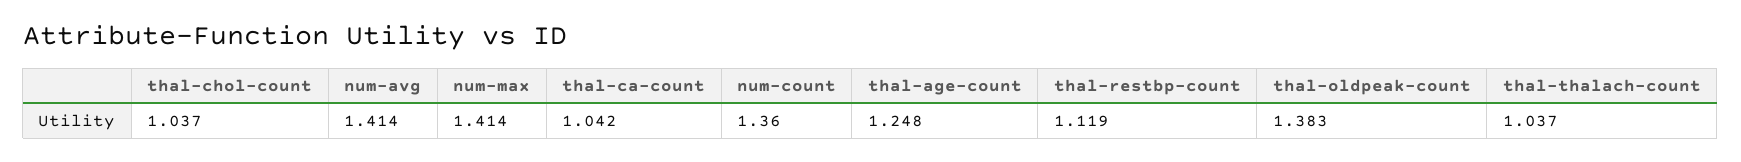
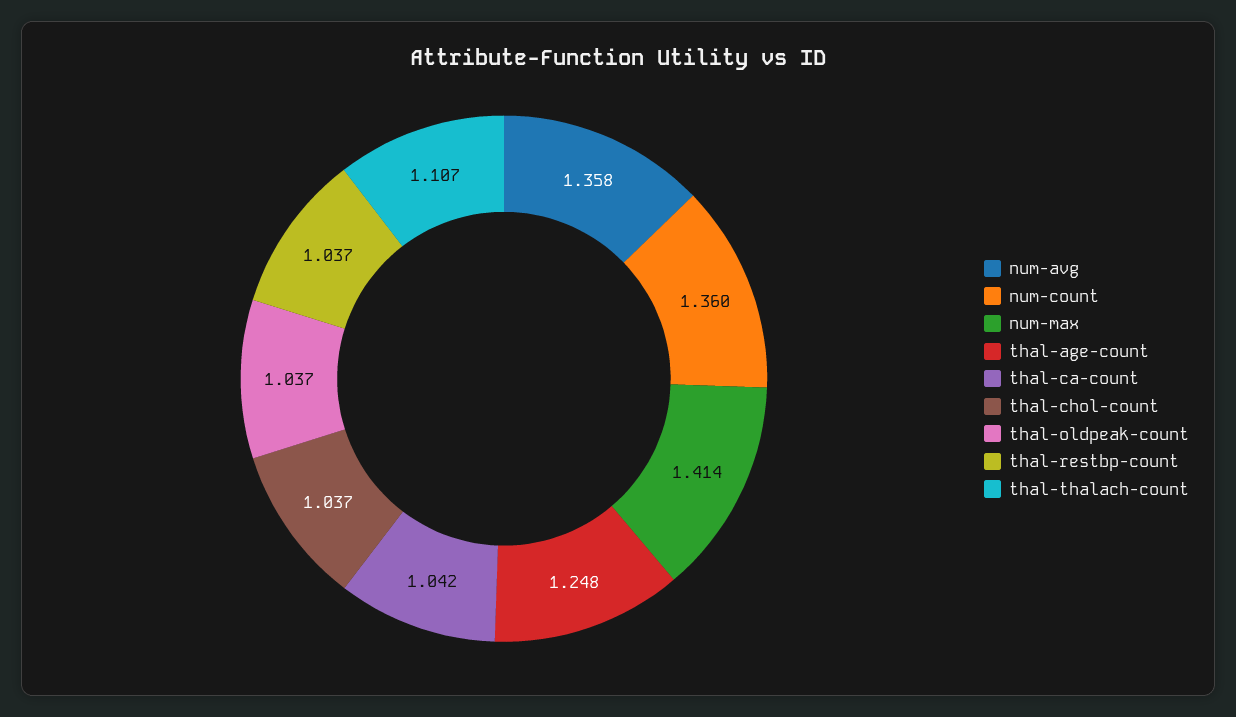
num-avg: 1.414 -> 1.358
thal-restbp-count: 1.119 -> 1.037
thal-oldpeak-count: 1.383 -> 1.037
thal-thalach-count: 1.037 -> 1.107

